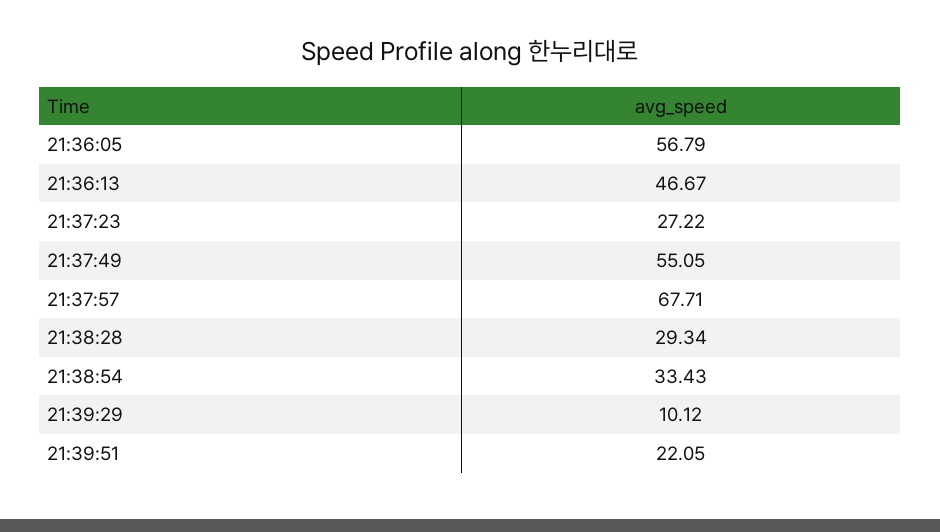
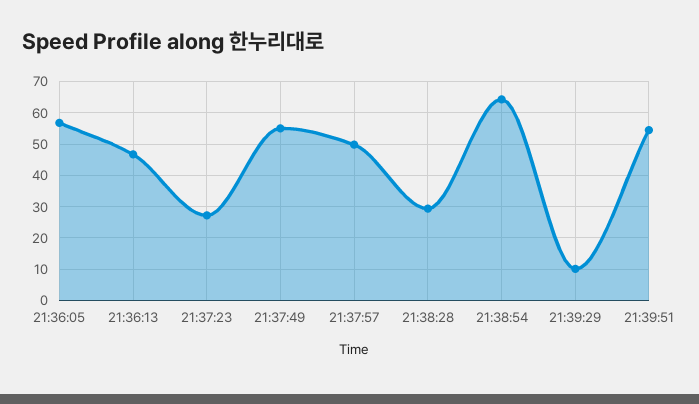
21:37:57: 67.71 -> 50
21:38:54: 33.43 -> 64
21:39:51: 22.05 -> 54

